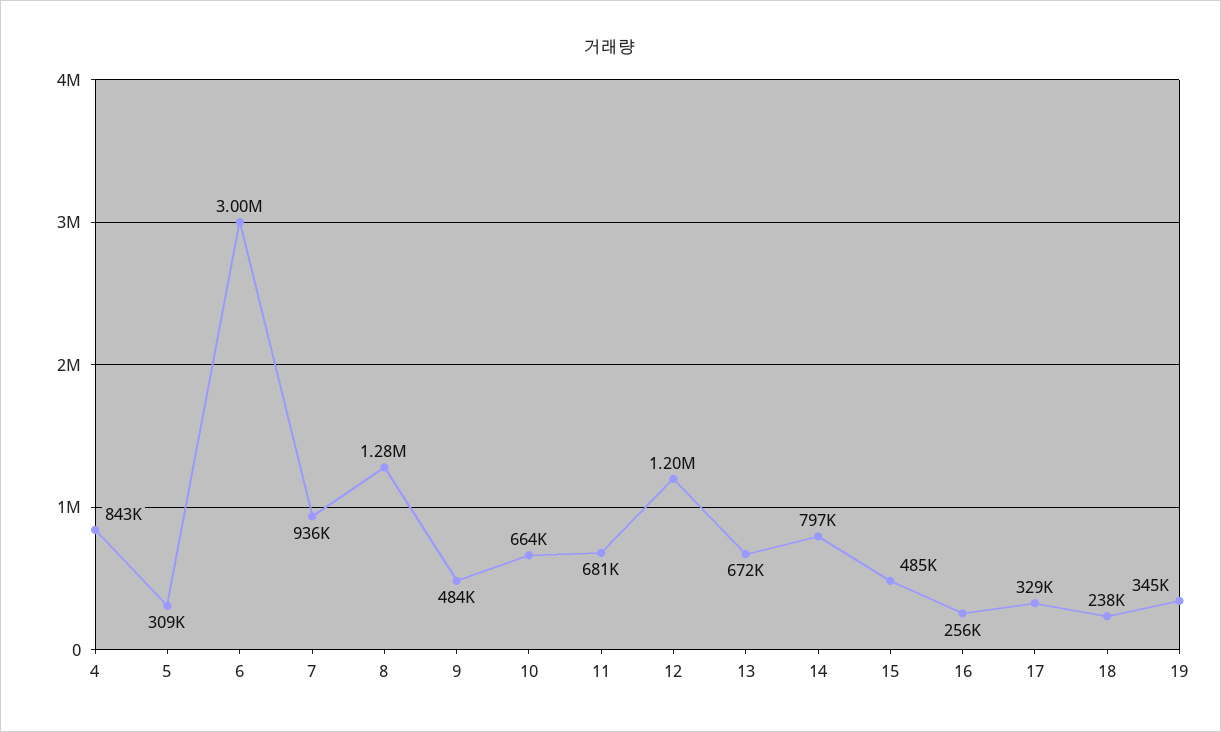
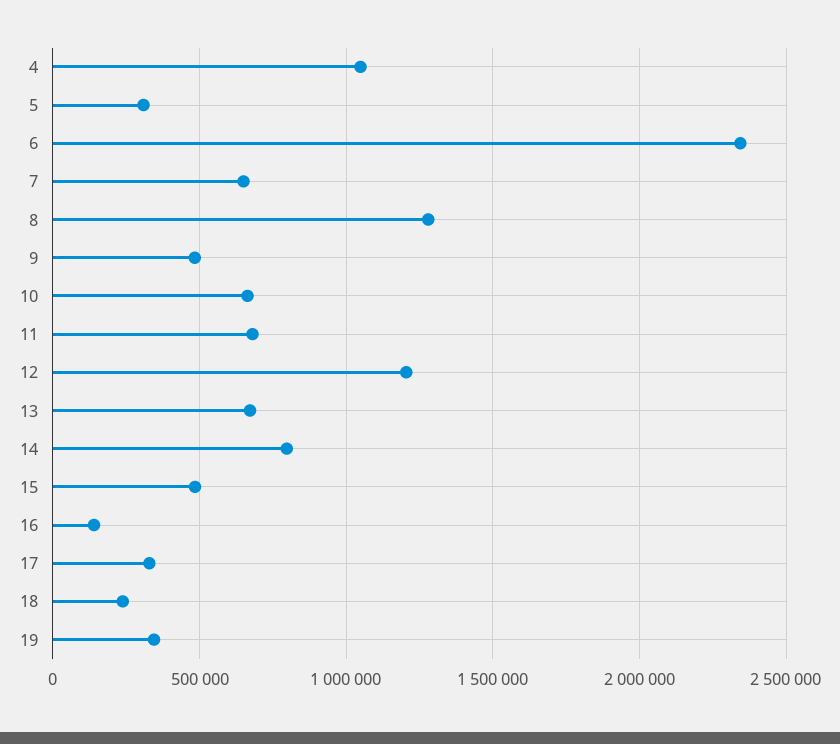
4: 843000 -> 1050000
6: 3000000 -> 2350000
7: 936000 -> 650000
16: 256000 -> 150000

